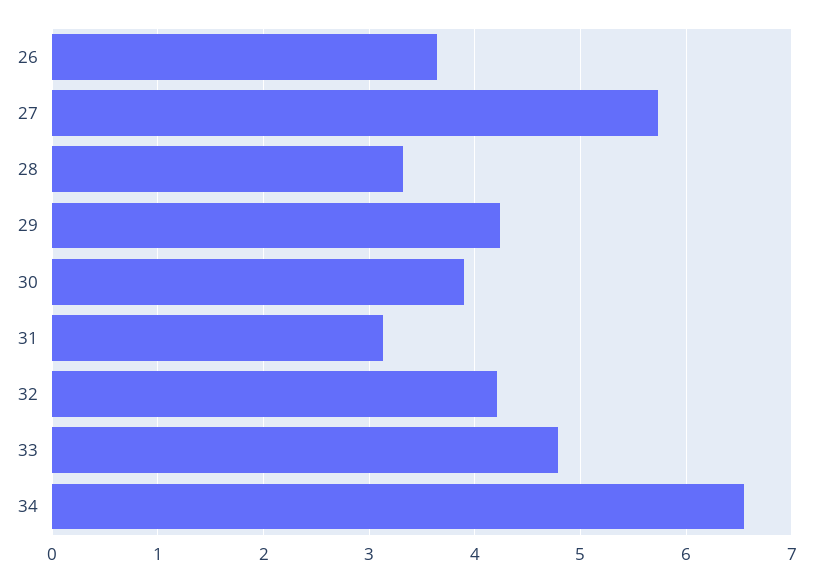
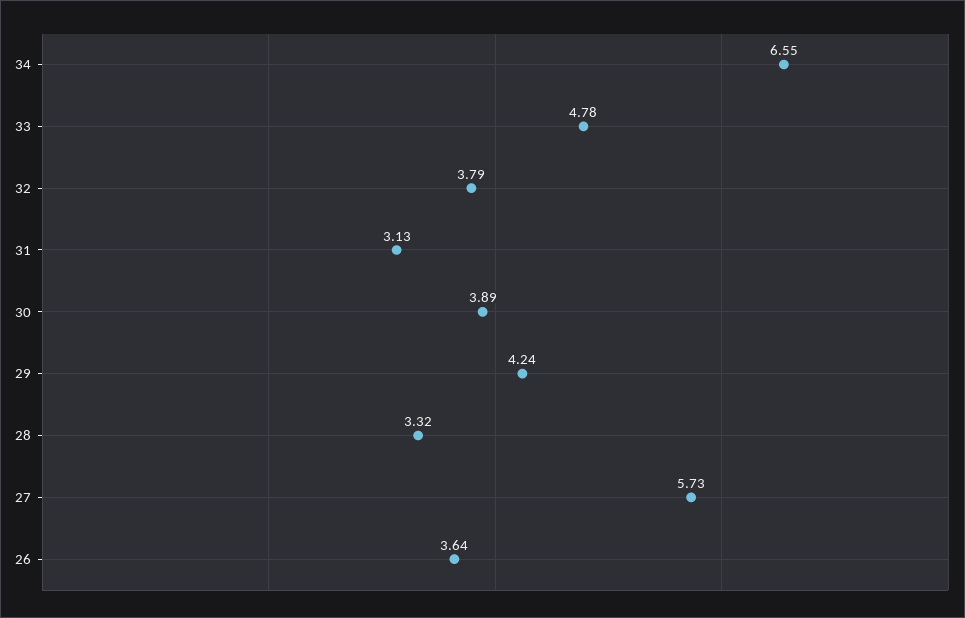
32: 4.2 -> 3.79

